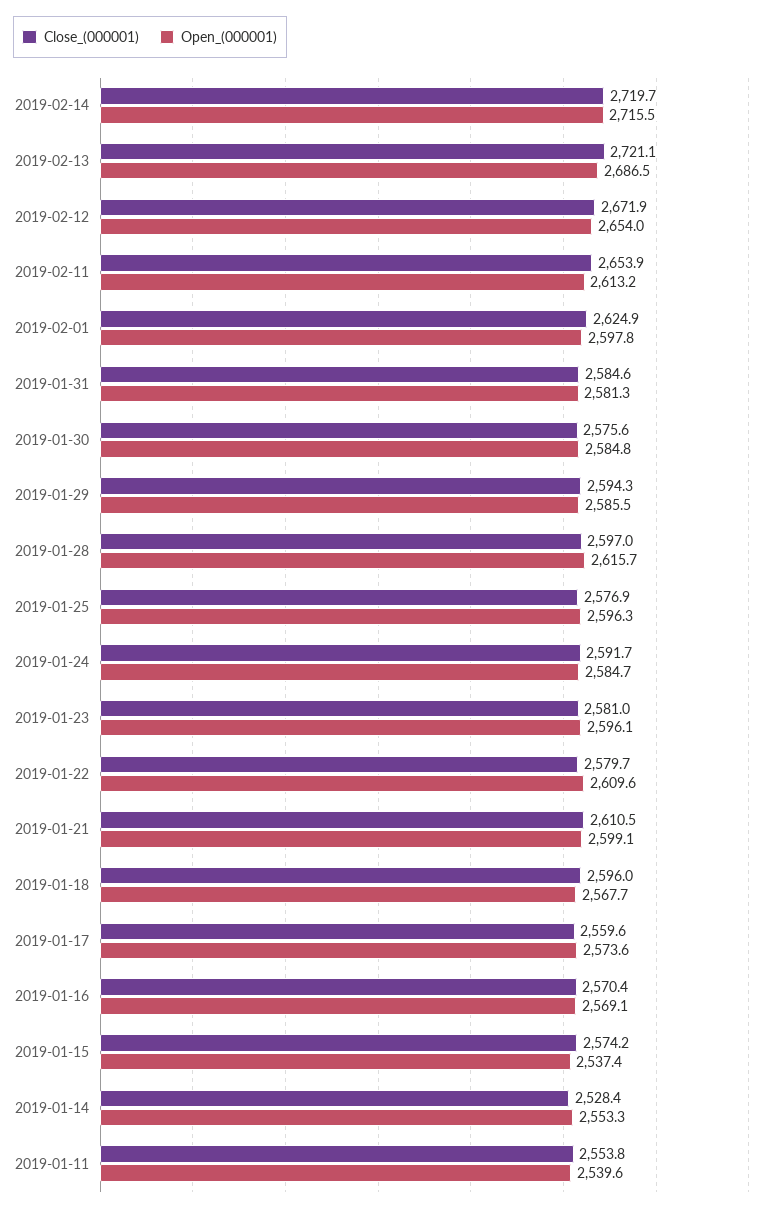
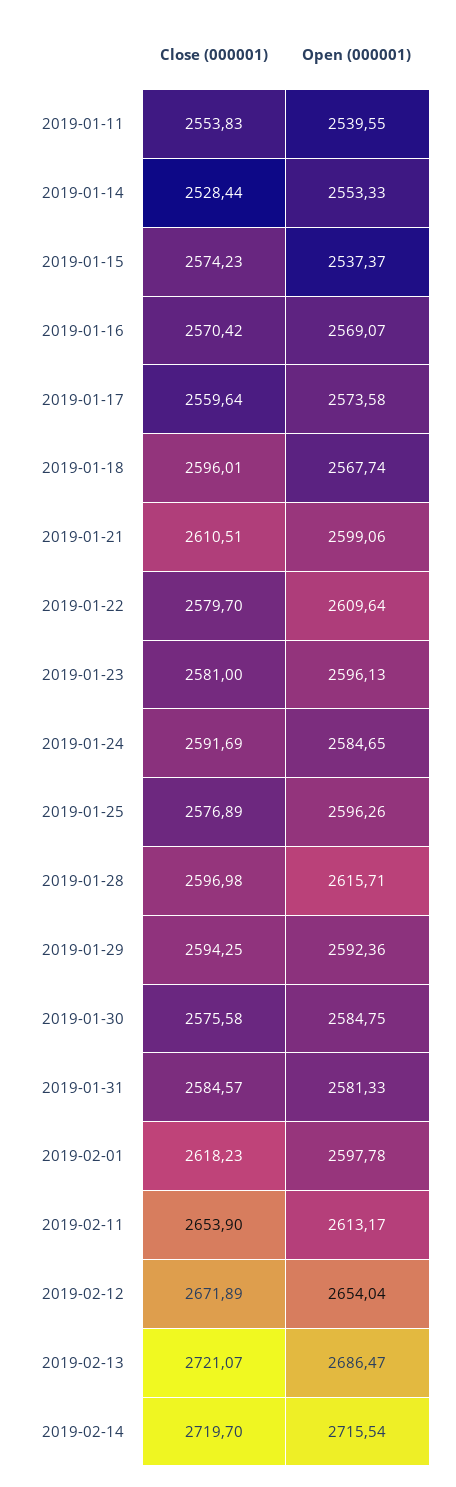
Close_(000001), 2019-02-01: 2624.9 -> 2618.23
Open_(000001), 2019-01-29: 2585.5 -> 2592.36

